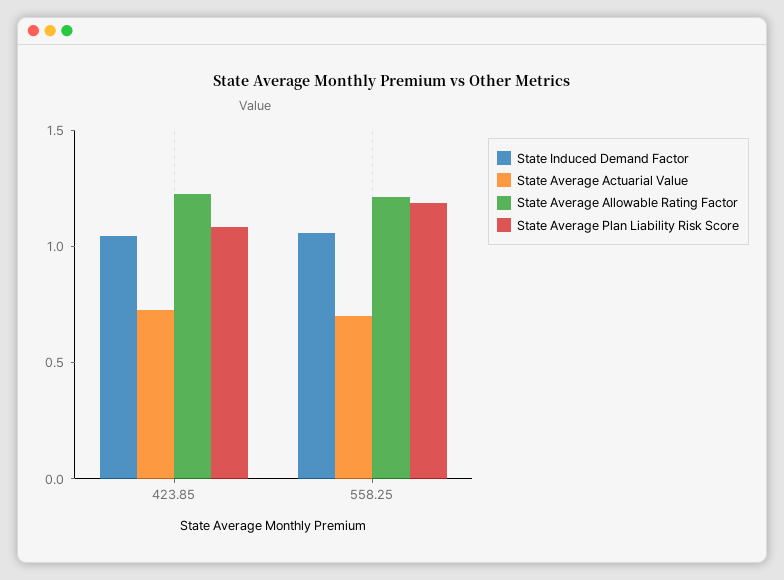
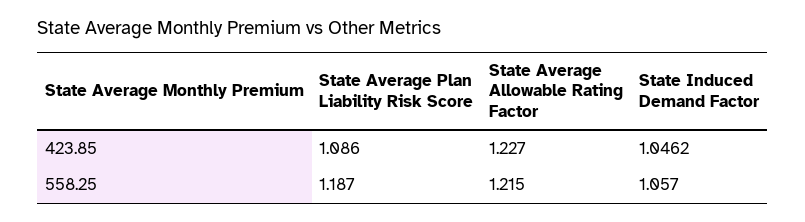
State Average Actuarial Value, 423.85: 0.7 -> none
State Average Actuarial Value, 558.25: 0.7 -> none

